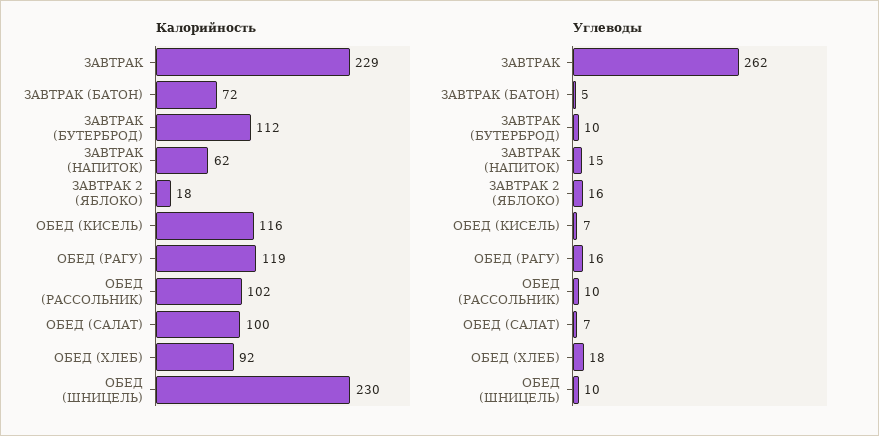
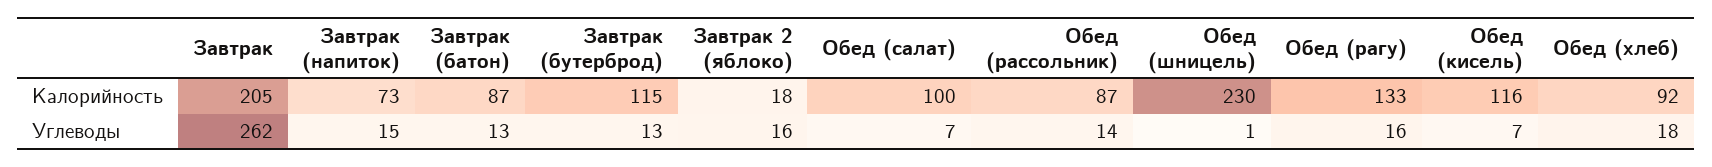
Калорийность, ЗАВТРАК: 229 -> 205
Калорийность, ЗАВТРАК (БАТОН): 72 -> 87
Калорийность, ЗАВТРАК (БУТЕРБРОД): 112 -> 115
Калорийность, ЗАВТРАК (НАПИТОК): 62 -> 73
Калорийность, ОБЕД (РАГУ): 119 -> 133
Калорийность, ОБЕД (РАССОЛЬНИК): 102 -> 87
Углеводы, ЗАВТРАК (БАТОН): 5 -> 13
Углеводы, ЗАВТРАК (БУТЕРБРОД): 10 -> 13
Углеводы, ОБЕД (РАССОЛЬНИК): 10 -> 14
Углеводы, ОБЕД (ШНИЦЕЛЬ): 10 -> 1

